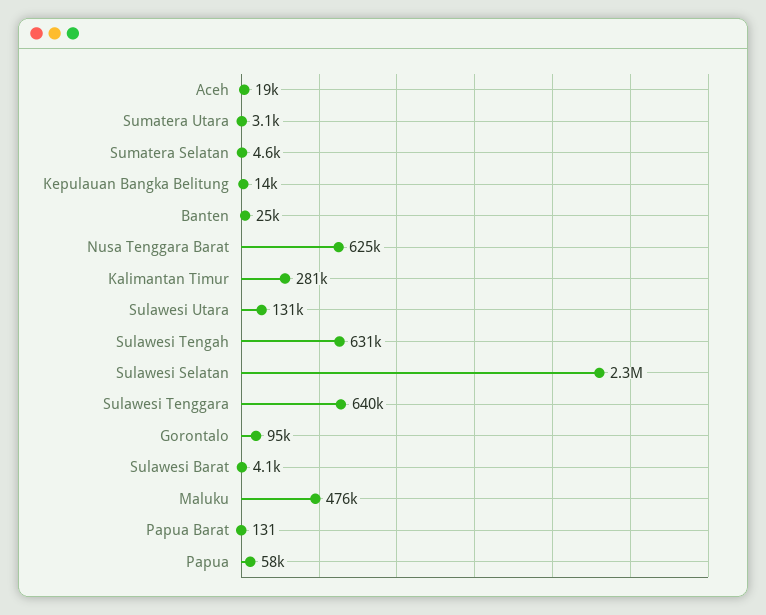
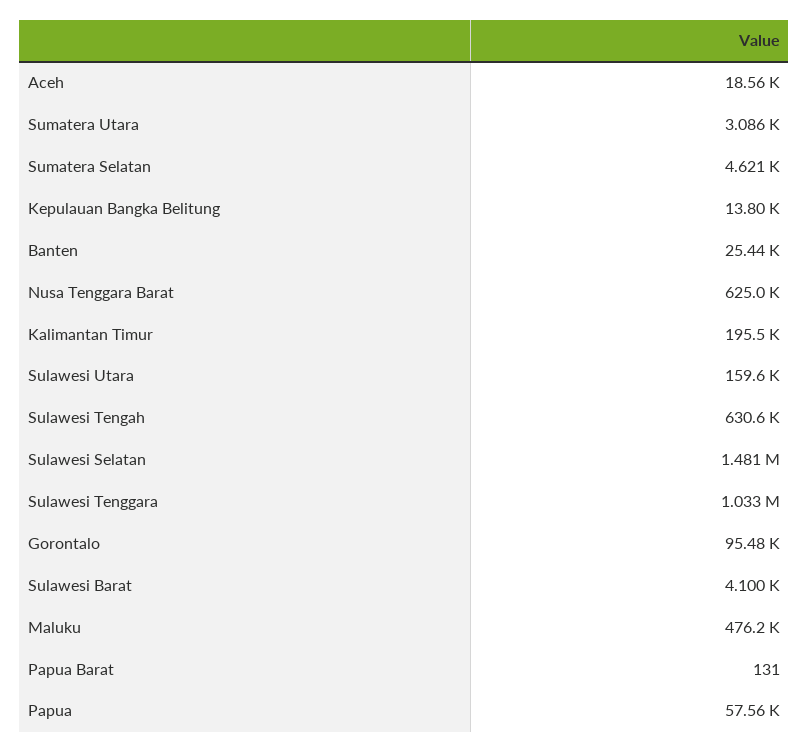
Kalimantan Timur: 281000 -> 195500
Sulawesi Utara: 131000 -> 159600
Sulawesi Selatan: 2300000 -> 1481000
Sulawesi Tenggara: 640000 -> 1033000

